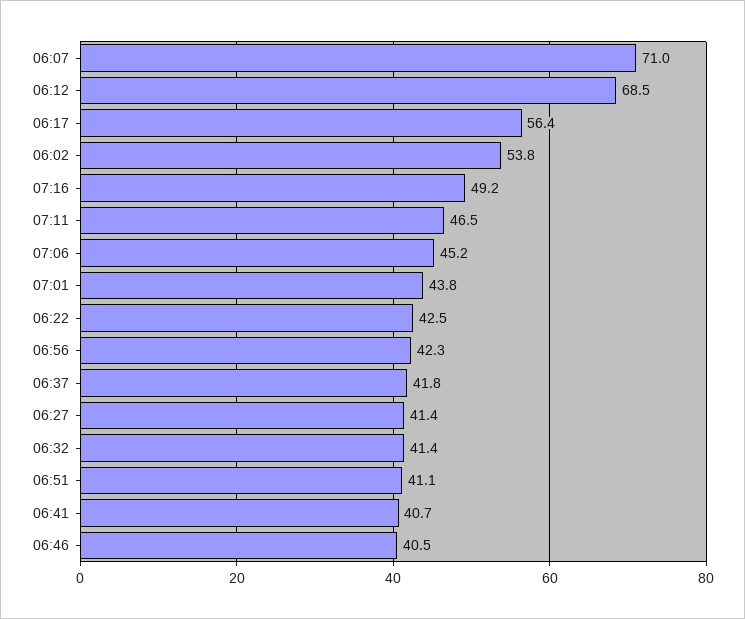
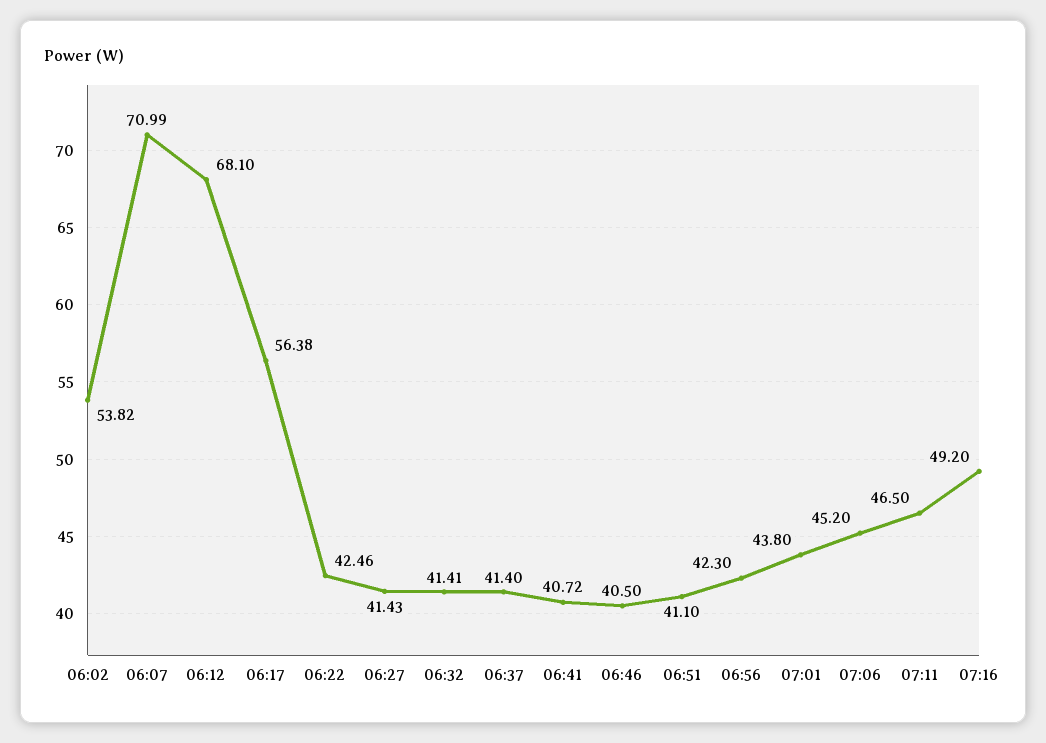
06:12: 68.5 -> 68.1
06:37: 41.8 -> 41.4

